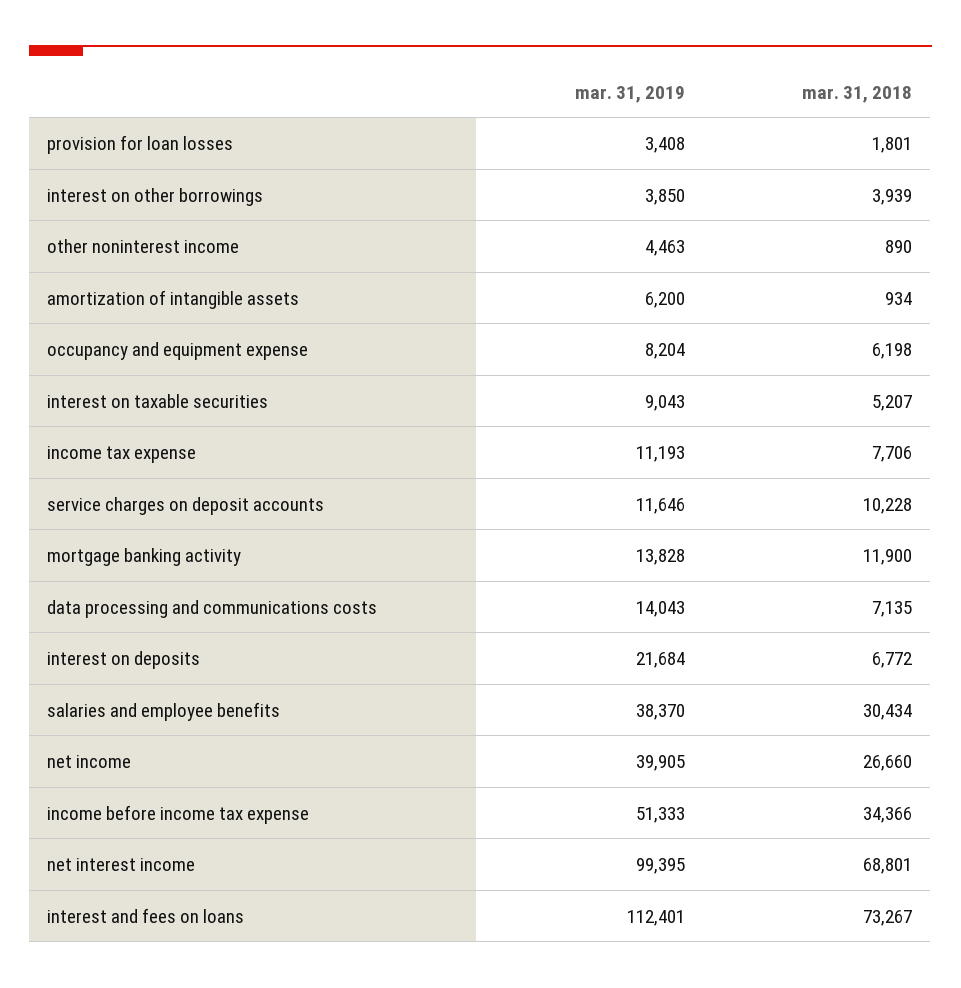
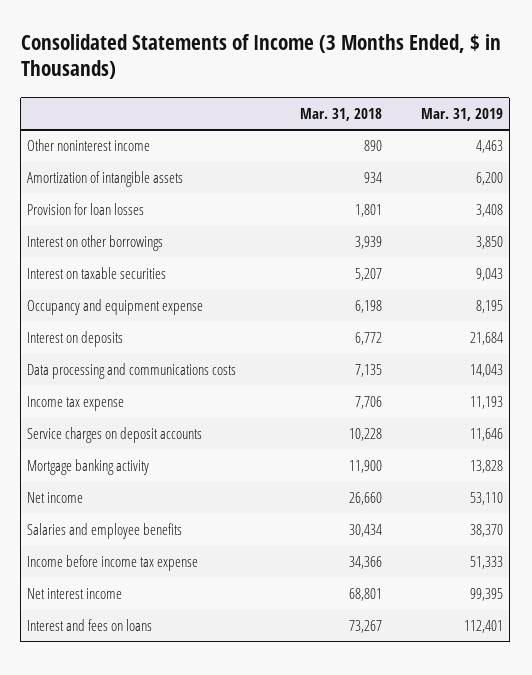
mar. 31, 2019, occupancy and equipment expense: 8204 -> 8195
mar. 31, 2019, net income: 39905 -> 53110

